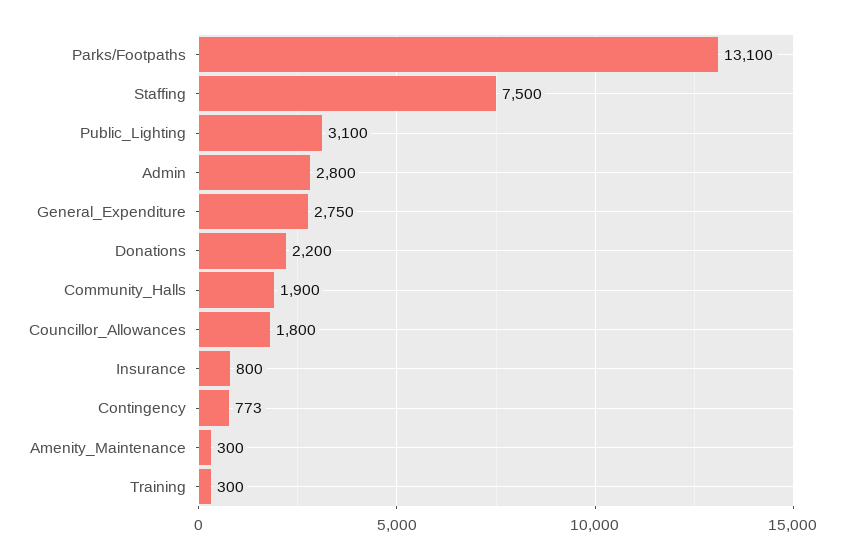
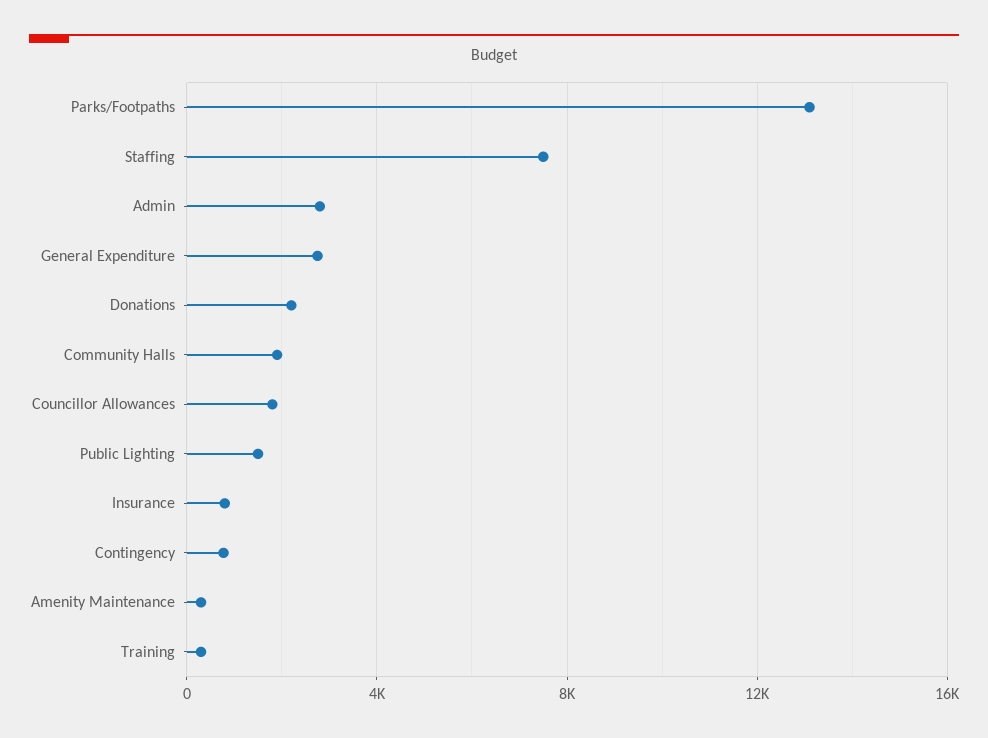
Public_Lighting: 3100 -> 1500

